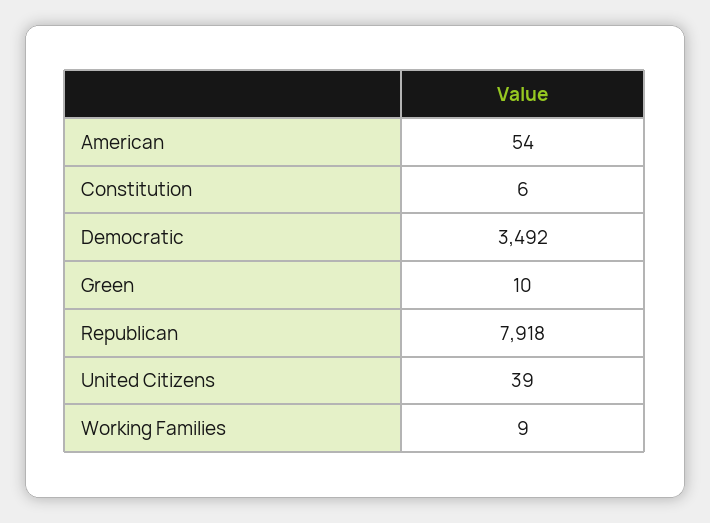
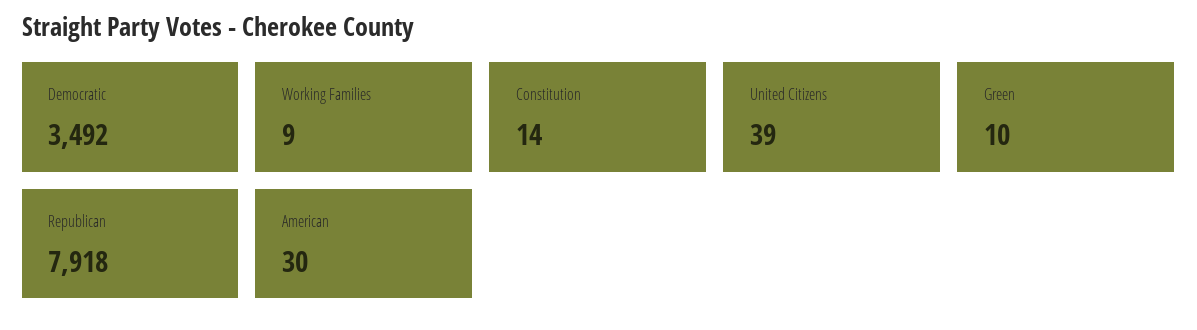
American: 54 -> 30
Constitution: 6 -> 14

